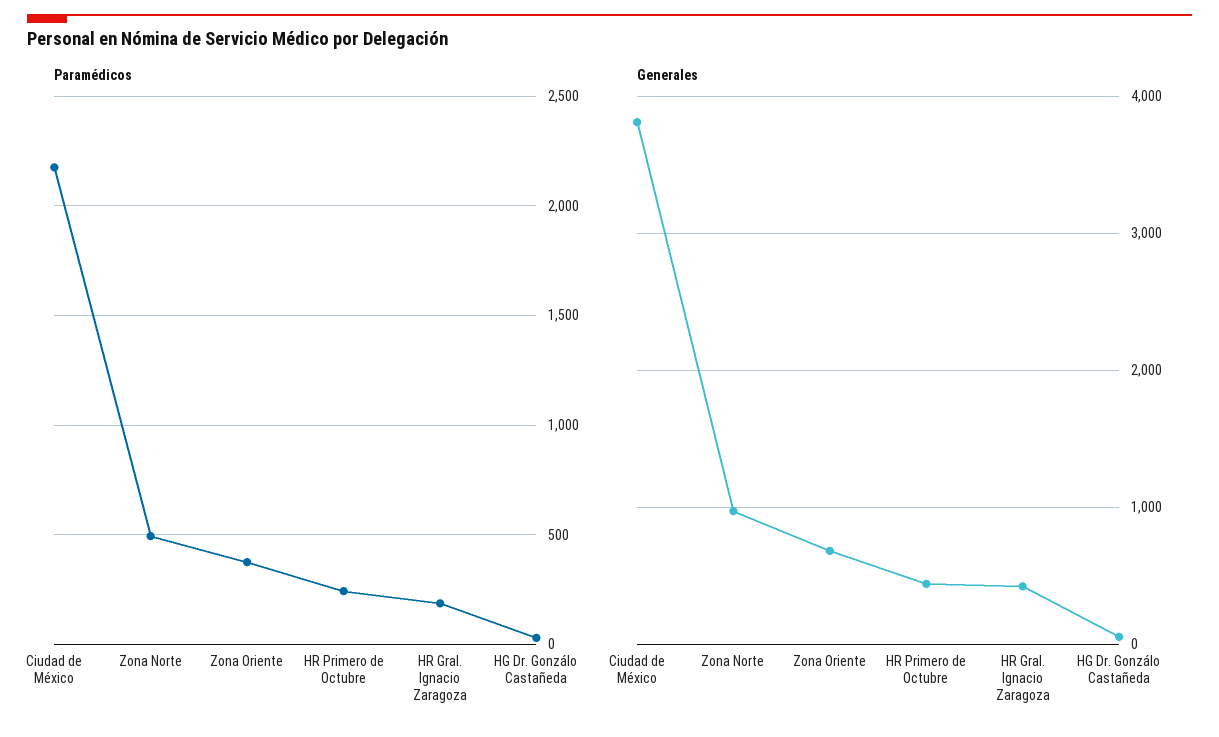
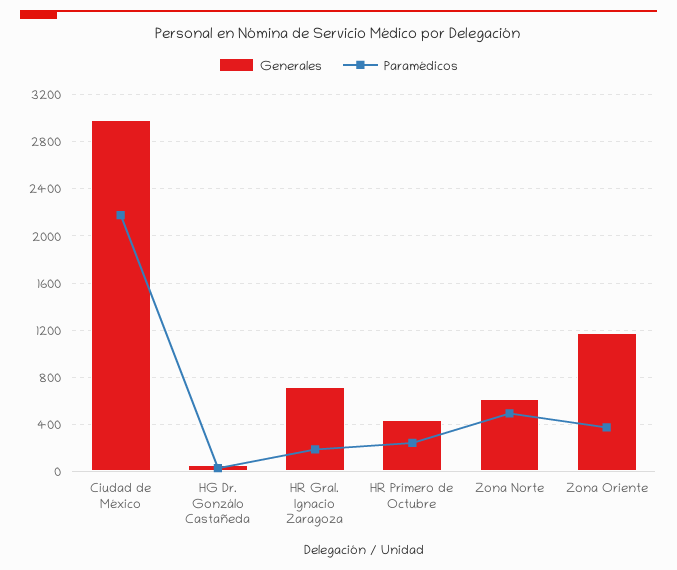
Generales, Ciudad de México: 3800 -> 3000
Generales, Zona Norte: 1000 -> 600
Generales, Zona Oriente: 700 -> 1200
Generales, HR Gral. Ignacio Zaragoza: 400 -> 700

